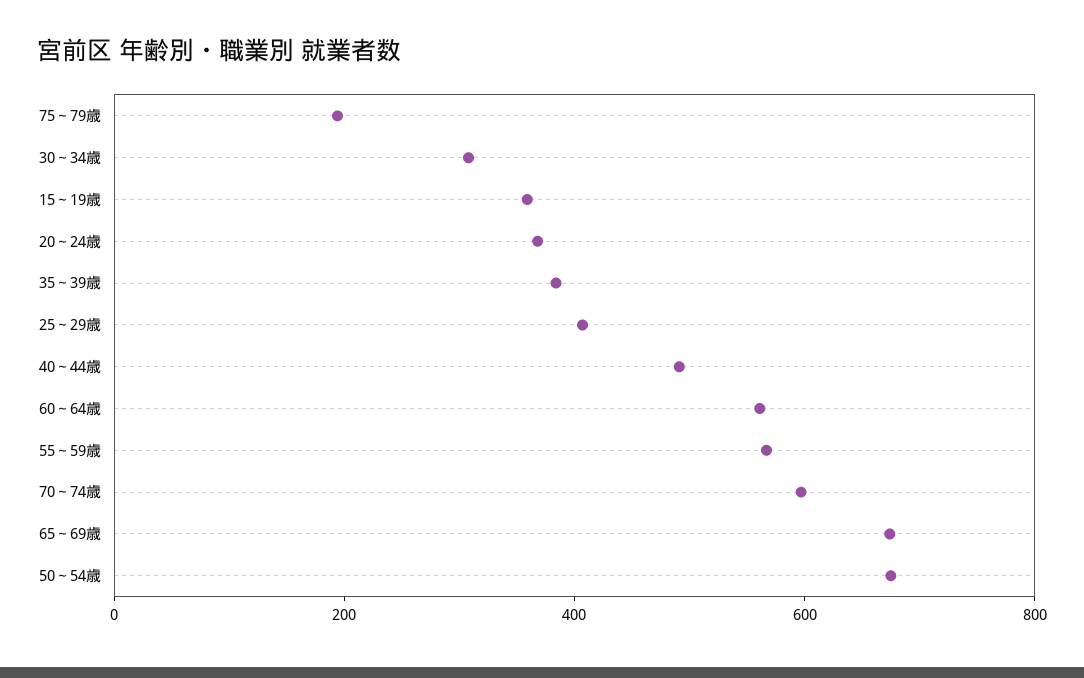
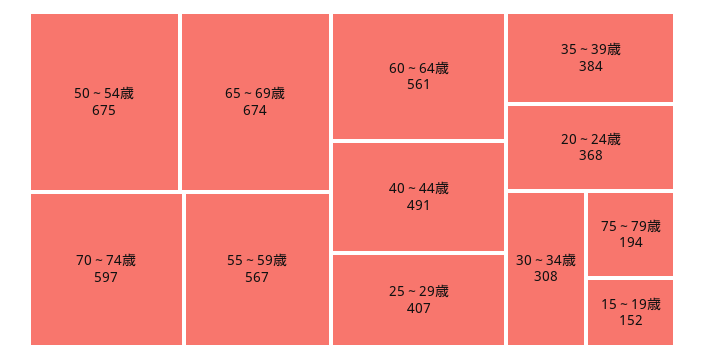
15～19歳: 350 -> 152

